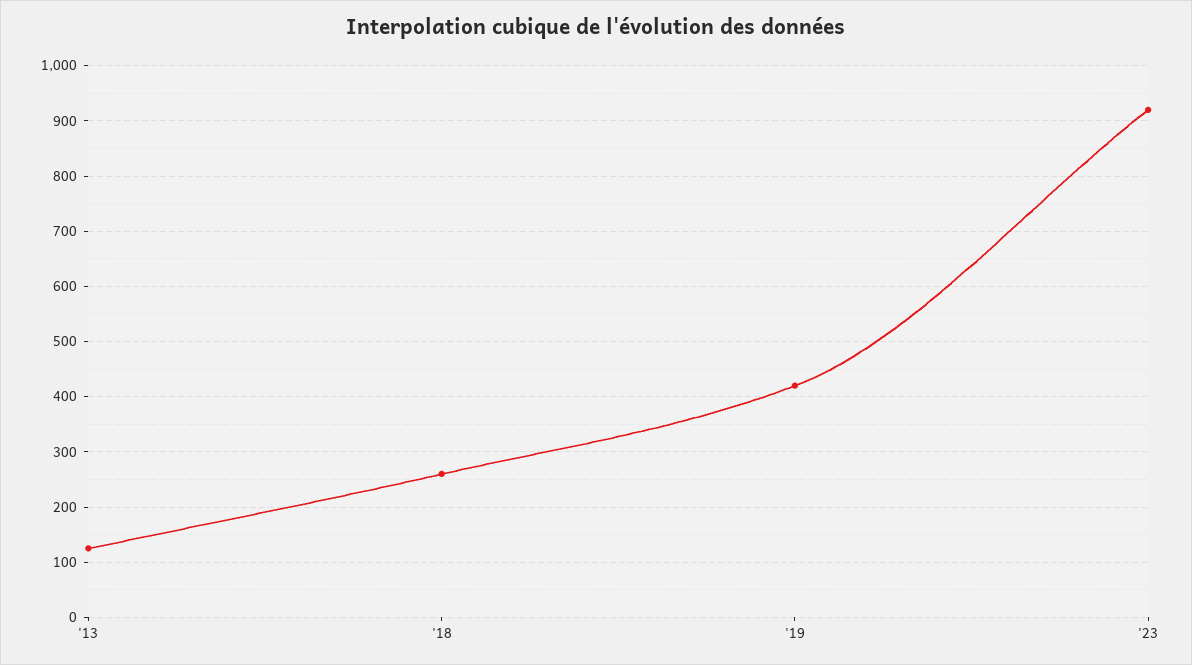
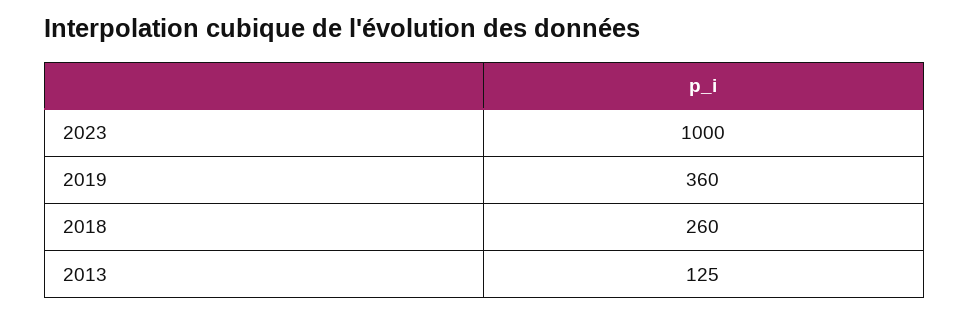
'19: 420 -> 360
'23: 920 -> 1000

